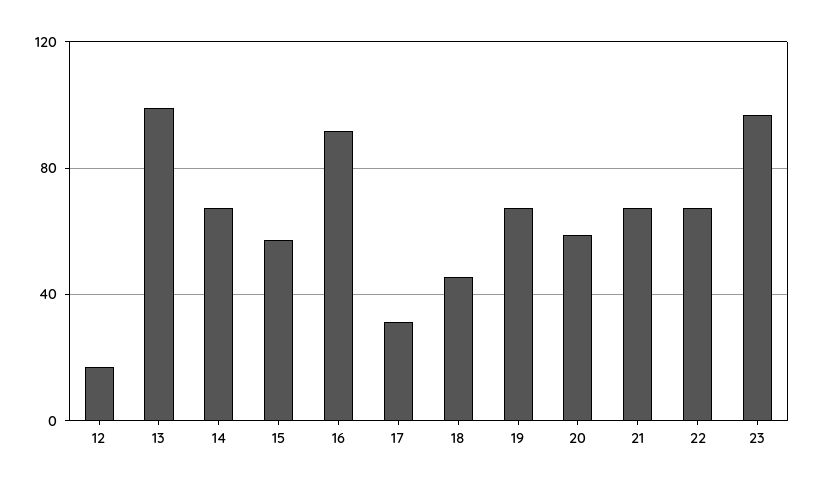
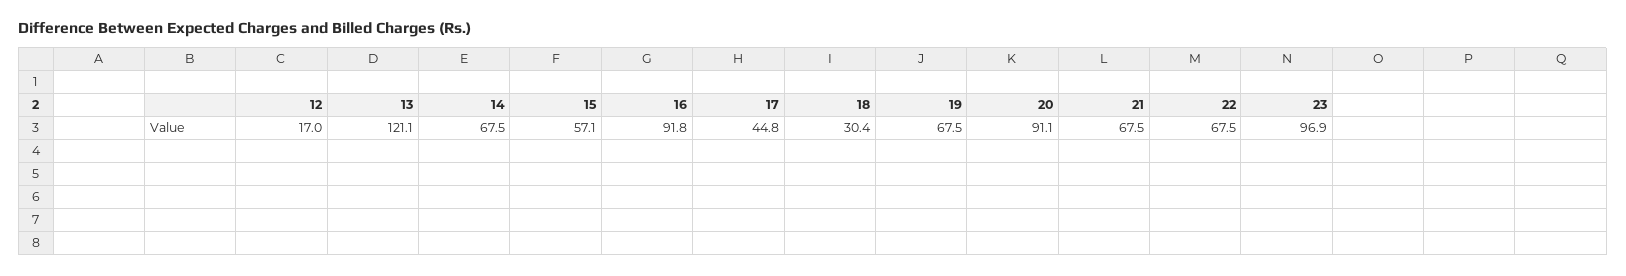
13: 100 -> 121.1
17: 30 -> 44.8
18: 45 -> 30.4
20: 60 -> 91.1

